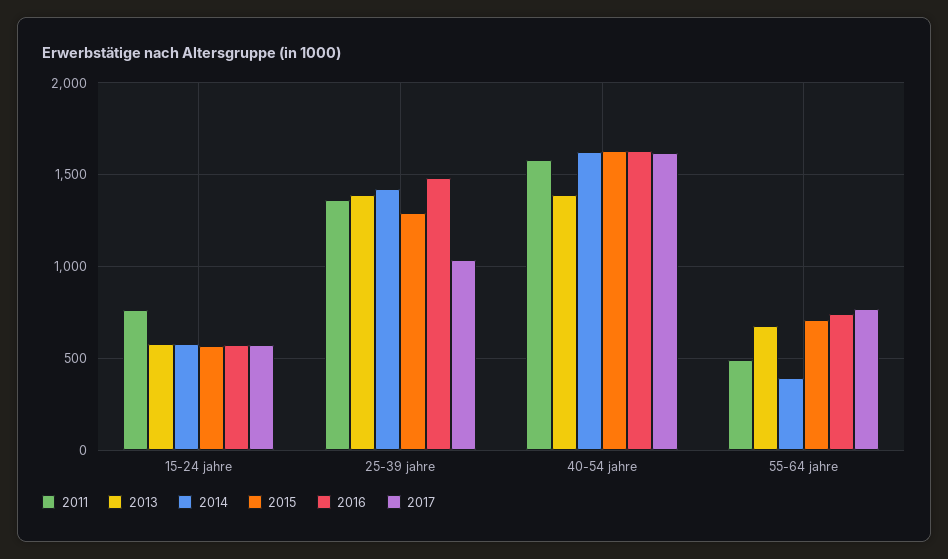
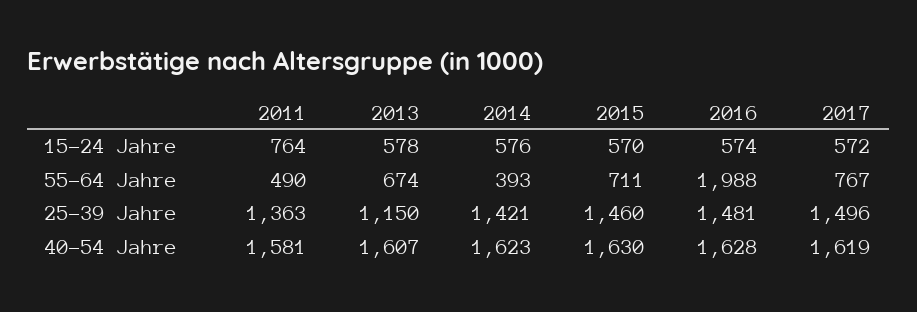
2013, 25-39 jahre: 1400 -> 1150
2015, 25-39 jahre: 1300 -> 1460
2017, 25-39 jahre: 1050 -> 1496
2013, 40-54 jahre: 1400 -> 1607
2016, 55-64 jahre: 750 -> 1988

